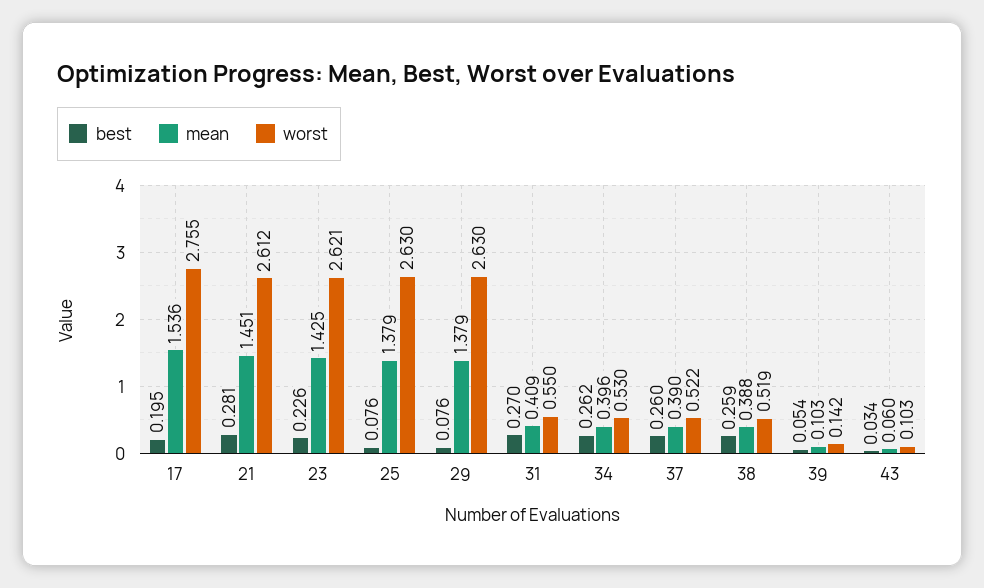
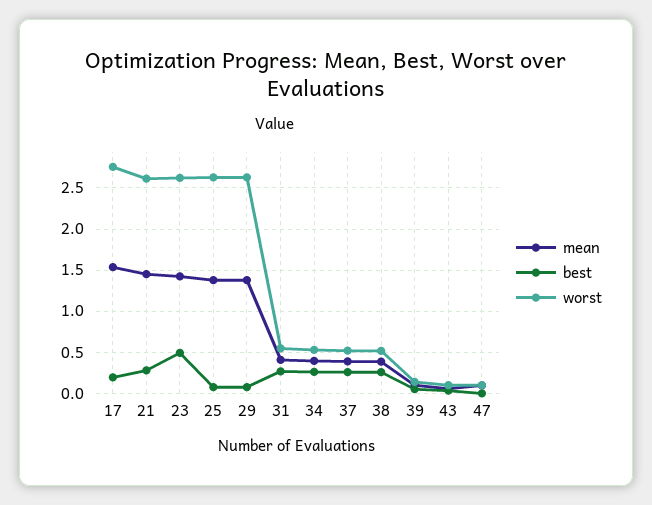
best, 23: 0.226 -> 0.5
mean, 47: none -> 0.1
best, 47: none -> 0
worst, 47: none -> 0.1

